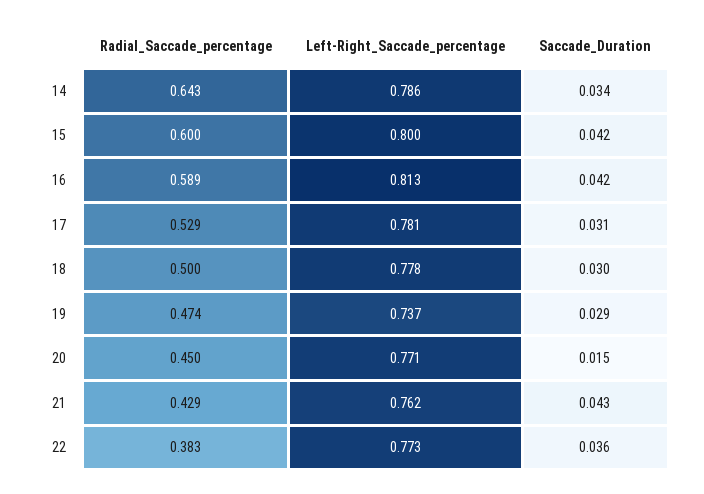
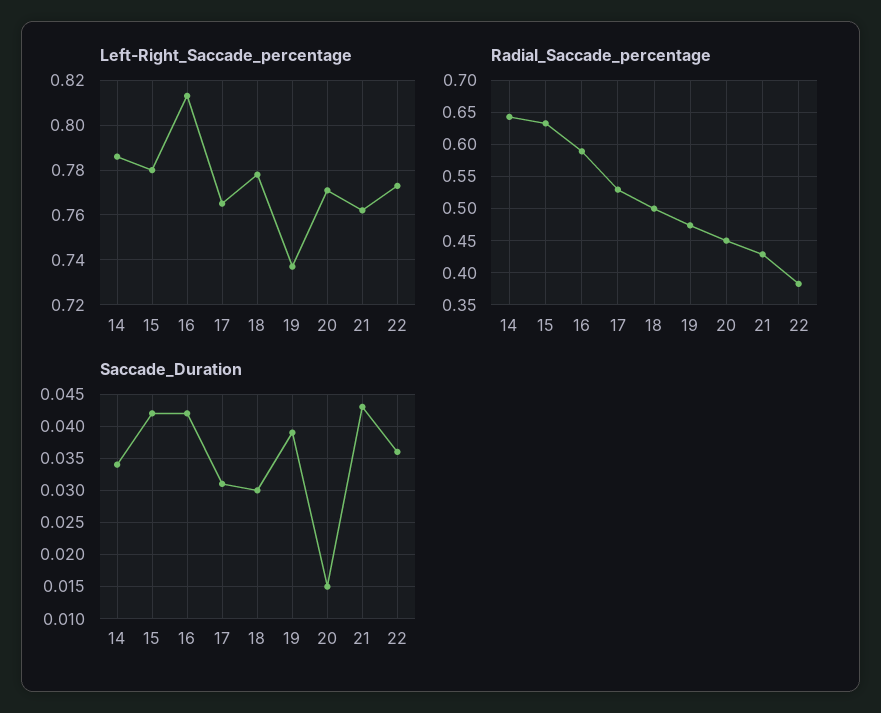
Radial_Saccade_percentage, 15: 0.6 -> 0.63
Left-Right_Saccade_percentage, 15: 0.8 -> 0.78
Left-Right_Saccade_percentage, 17: 0.781 -> 0.765
Saccade_Duration, 19: 0.029 -> 0.039

